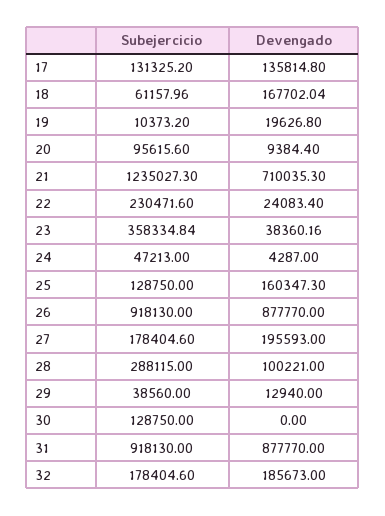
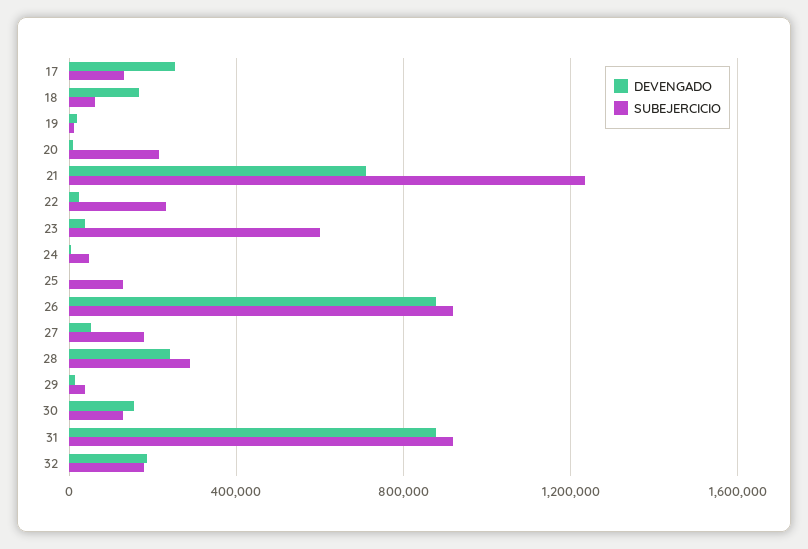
Devengado, 17: 135814.8 -> 250000
Subejercicio, 20: 95615.6 -> 200000
Subejercicio, 23: 358334.84 -> 600000
Devengado, 25: 160347.3 -> 0
Devengado, 27: 195593 -> 50000
Devengado, 28: 100221 -> 250000
Devengado, 30: 0 -> 150000

